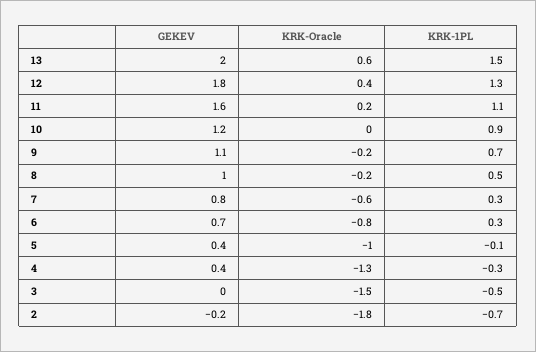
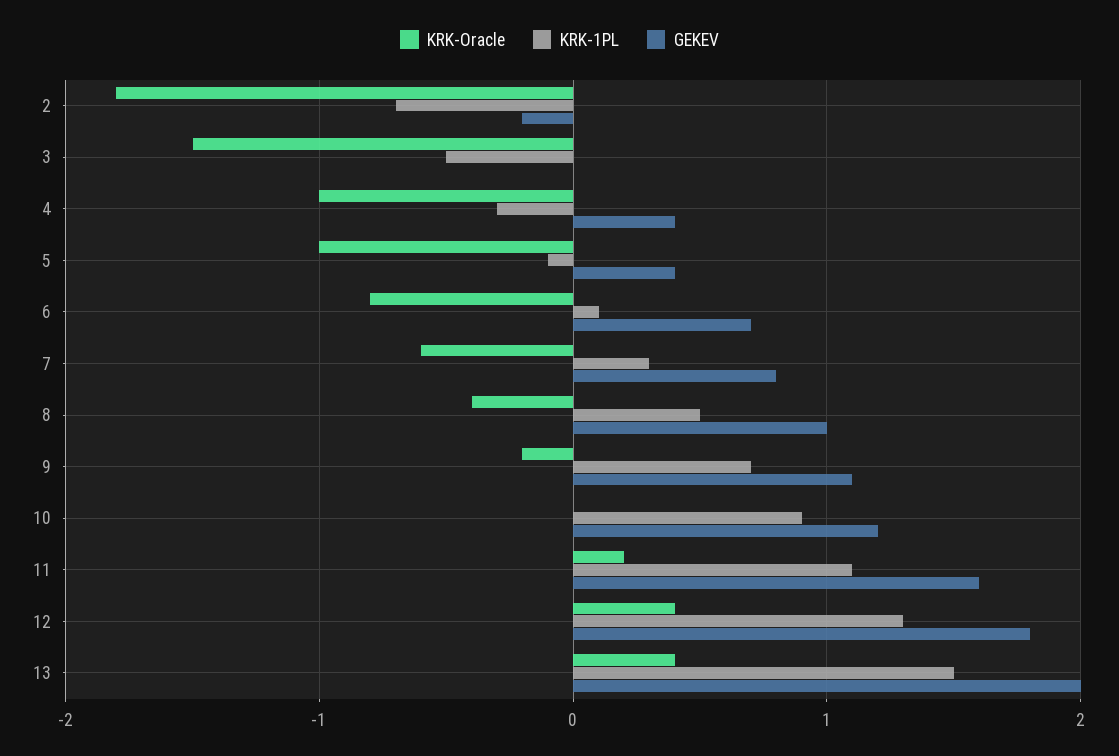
KRK-Oracle, 13: 0.6 -> 0.4
KRK-Oracle, 8: -0.2 -> -0.4
KRK-1PL, 6: 0.3 -> 0.1
KRK-Oracle, 4: -1.3 -> -1

